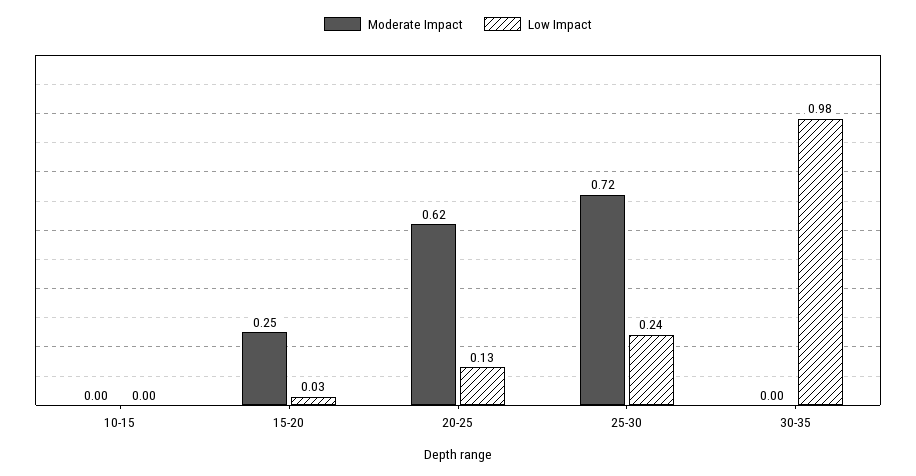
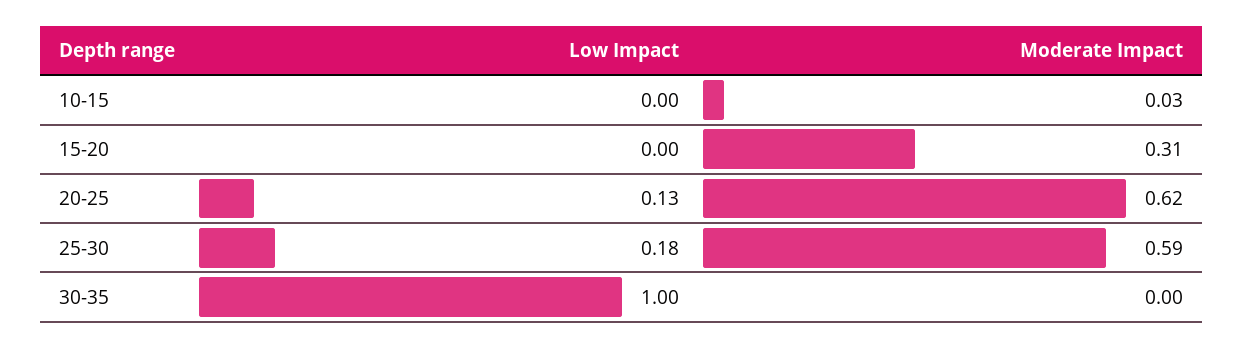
Moderate Impact, 10-15: 0 -> 0.03
Moderate Impact, 15-20: 0.25 -> 0.31
Low Impact, 15-20: 0.03 -> 0
Moderate Impact, 25-30: 0.72 -> 0.59
Low Impact, 25-30: 0.24 -> 0.18
Low Impact, 30-35: 0.98 -> 1

